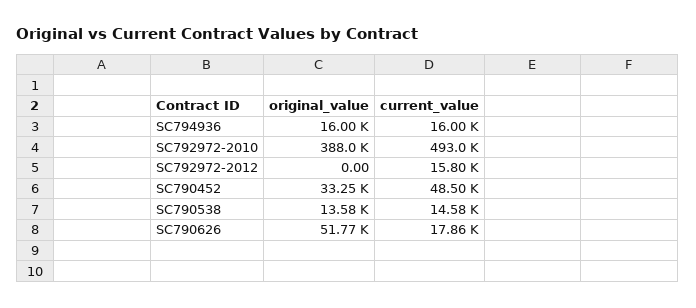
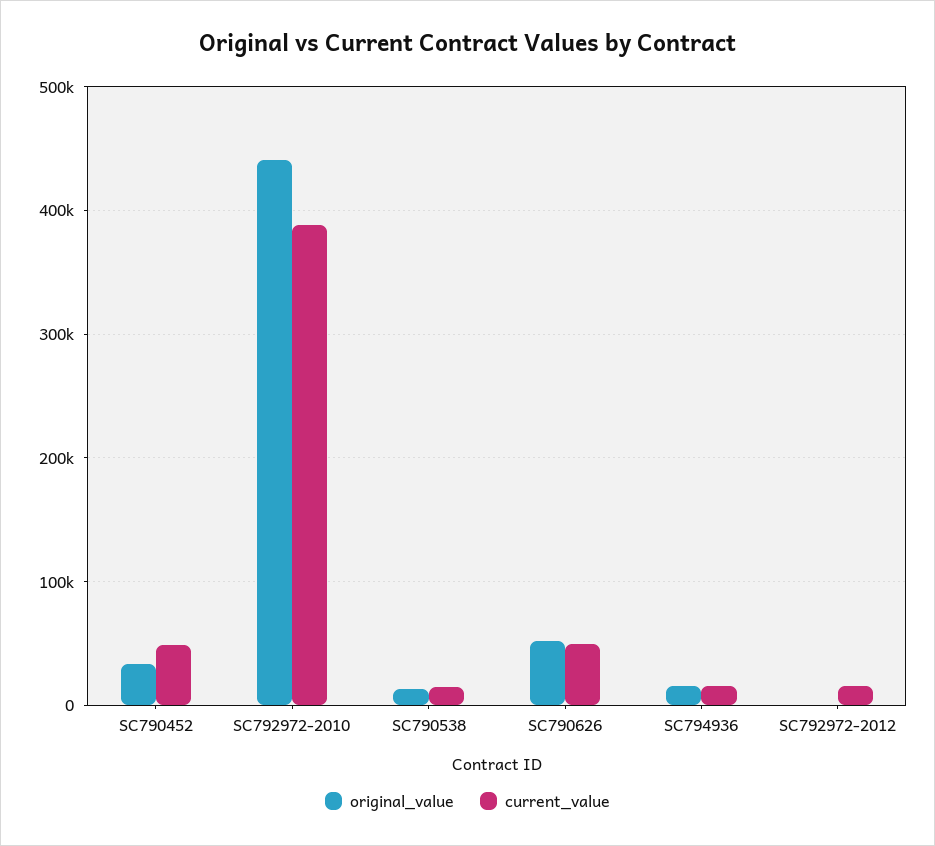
original_value, SC792972-2010: 388000 -> 440000
current_value, SC792972-2010: 493000 -> 390000
current_value, SC790626: 17860 -> 50000

